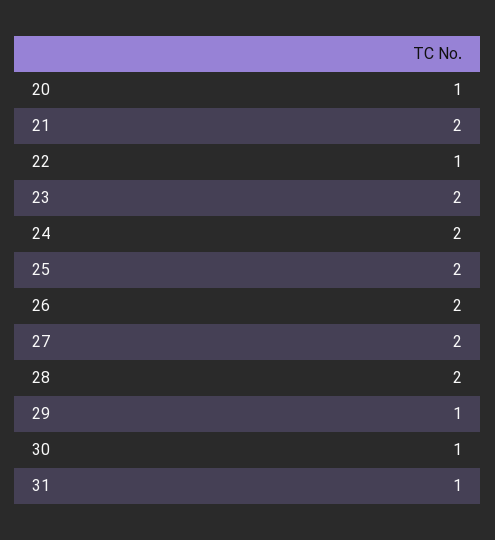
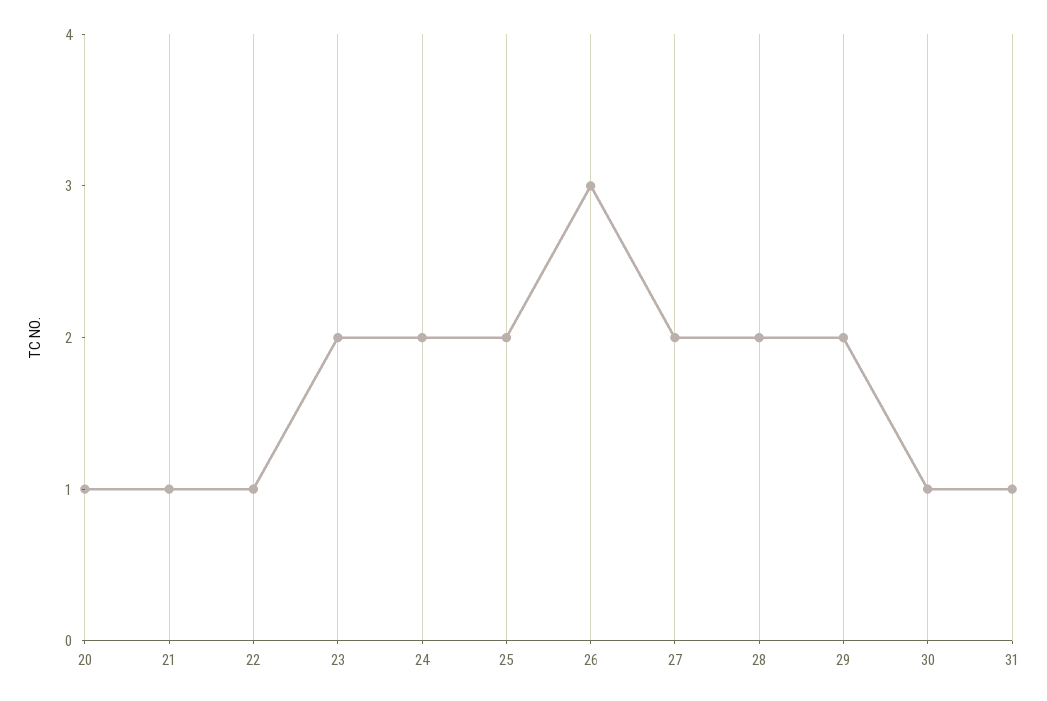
21: 2 -> 1
26: 2 -> 3
29: 1 -> 2

